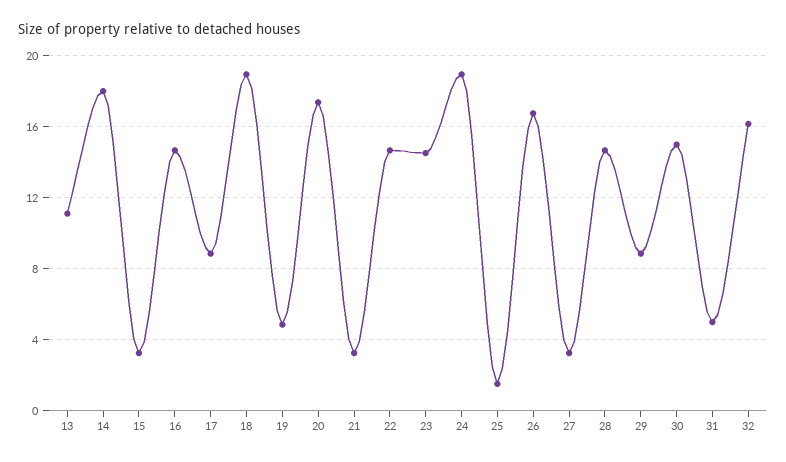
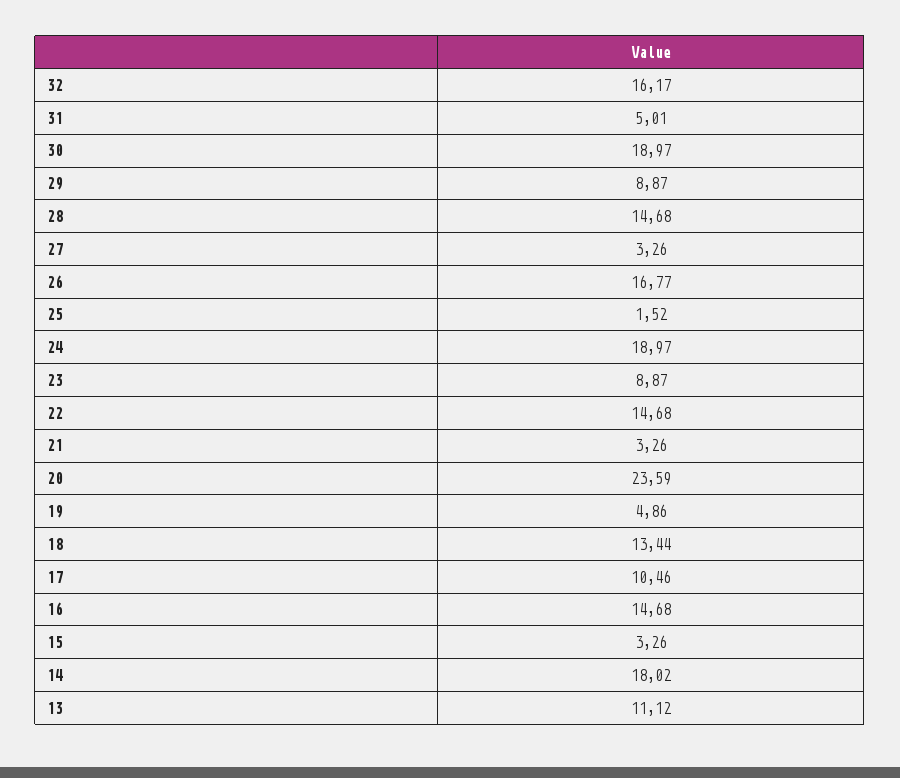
17: 9 -> 10.46
18: 19 -> 13.44
20: 17.5 -> 23.59
23: 14.5 -> 8.87
30: 15 -> 18.97

